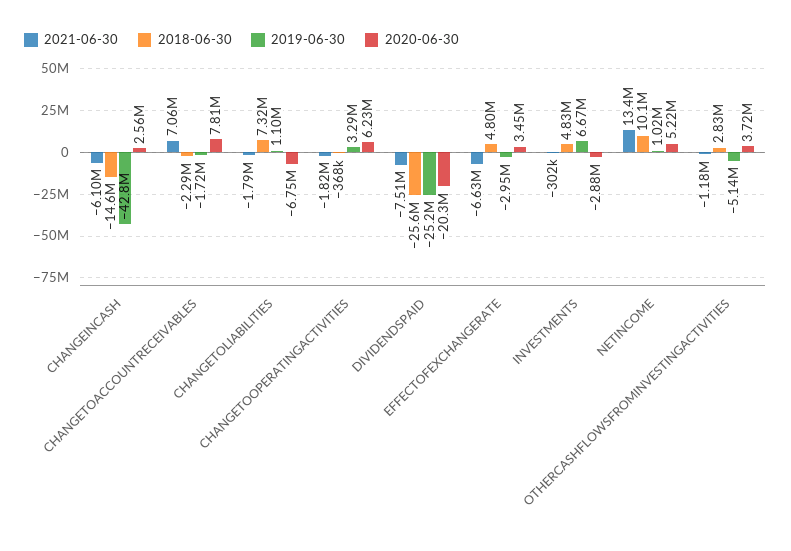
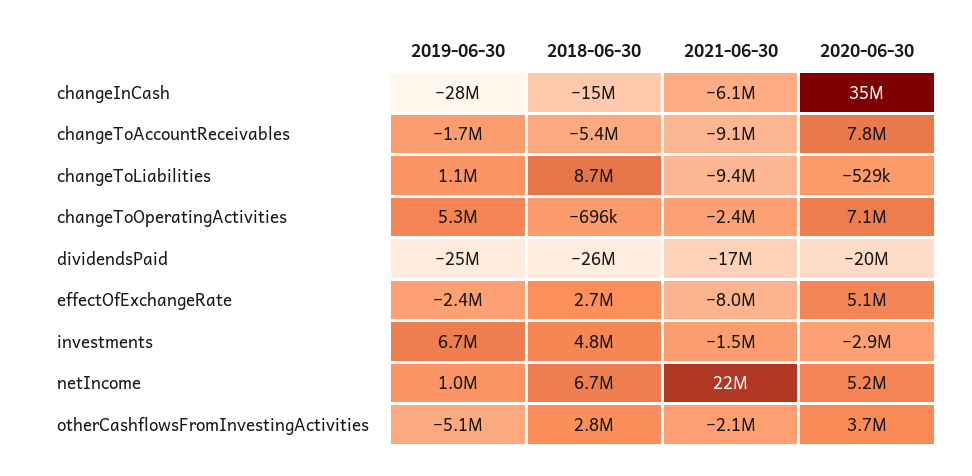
2019-06-30, CHANGEINCASH: -42800000 -> -28000000
2020-06-30, CHANGEINCASH: 2560000 -> 35000000
2021-06-30, CHANGETOACCOUNTRECEIVABLES: 7060000 -> -9100000
2018-06-30, CHANGETOACCOUNTRECEIVABLES: -2290000 -> -5400000
2021-06-30, CHANGETOLIABILITIES: -1790000 -> -9400000
2018-06-30, CHANGETOLIABILITIES: 7320000 -> 8700000
2020-06-30, CHANGETOLIABILITIES: -6750000 -> -529000
2021-06-30, CHANGETOOPERATINGACTIVITIES: -1820000 -> -2400000
2018-06-30, CHANGETOOPERATINGACTIVITIES: -368000 -> -696000
2019-06-30, CHANGETOOPERATINGACTIVITIES: 3290000 -> 5300000
2020-06-30, CHANGETOOPERATINGACTIVITIES: 6230000 -> 7100000
2021-06-30, DIVIDENDSPAID: -7510000 -> -17000000
2021-06-30, EFFECTOFEXCHANGERATE: -6630000 -> -8000000
2018-06-30, EFFECTOFEXCHANGERATE: 4800000 -> 2700000
2019-06-30, EFFECTOFEXCHANGERATE: -2950000 -> -2400000
2020-06-30, EFFECTOFEXCHANGERATE: 3450000 -> 5100000
2021-06-30, INVESTMENTS: -302000 -> -1500000
2021-06-30, NETINCOME: 13400000 -> 22000000
2018-06-30, NETINCOME: 10100000 -> 6700000
2021-06-30, OTHERCASHFLOWSFROMINVESTINGACTIVITIES: -1180000 -> -2100000

